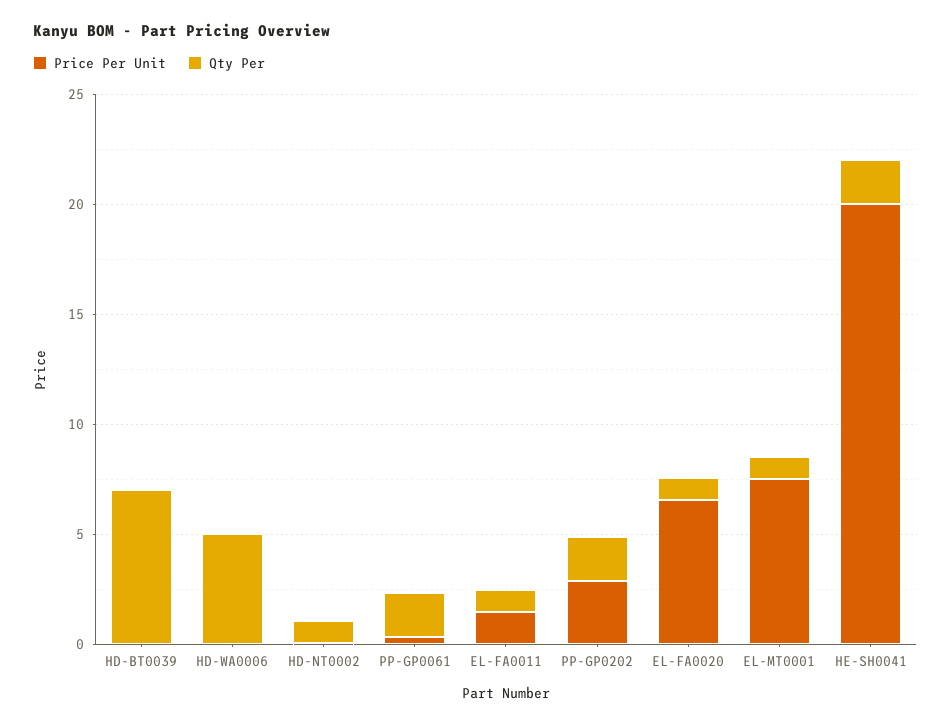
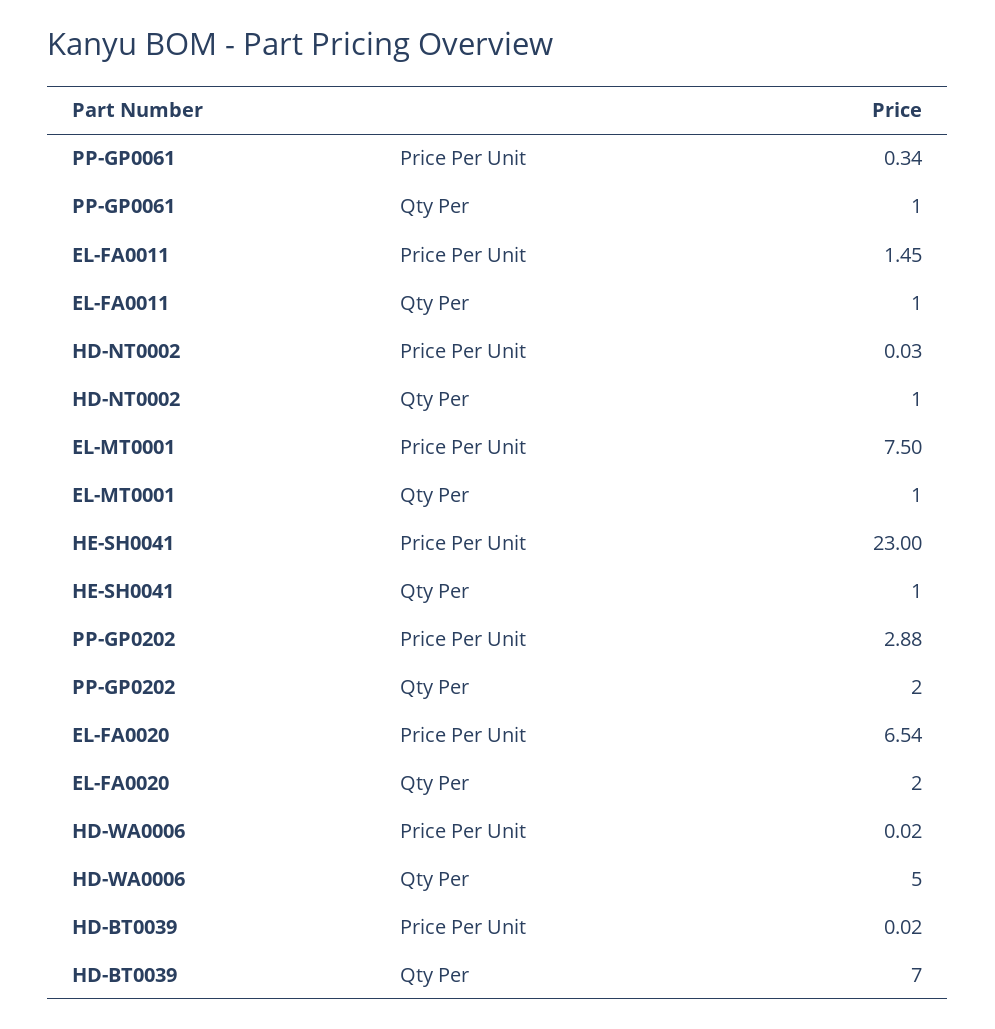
Qty Per, PP-GP0061: 2 -> 1
Qty Per, EL-FA0020: 1 -> 2
Price Per Unit, HE-SH0041: 20 -> 23
Qty Per, HE-SH0041: 2 -> 1

